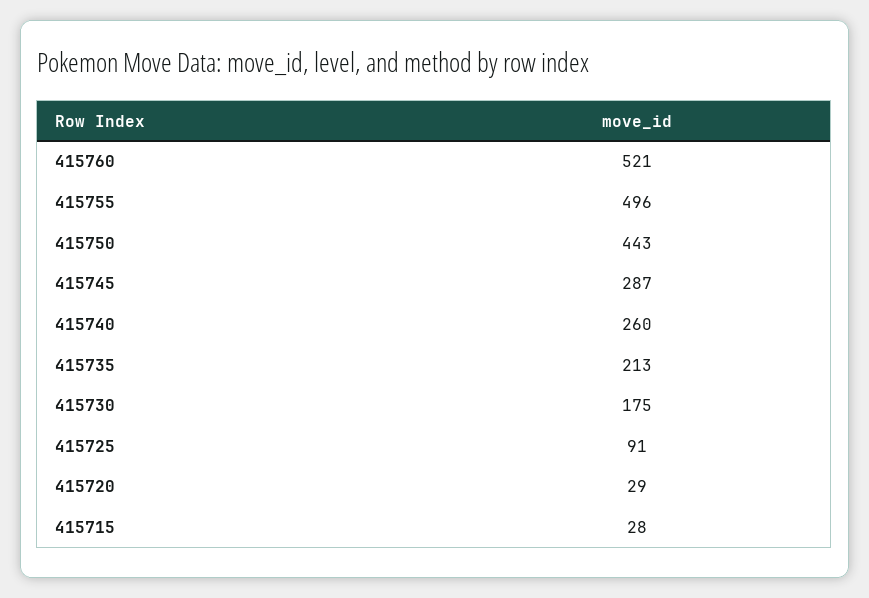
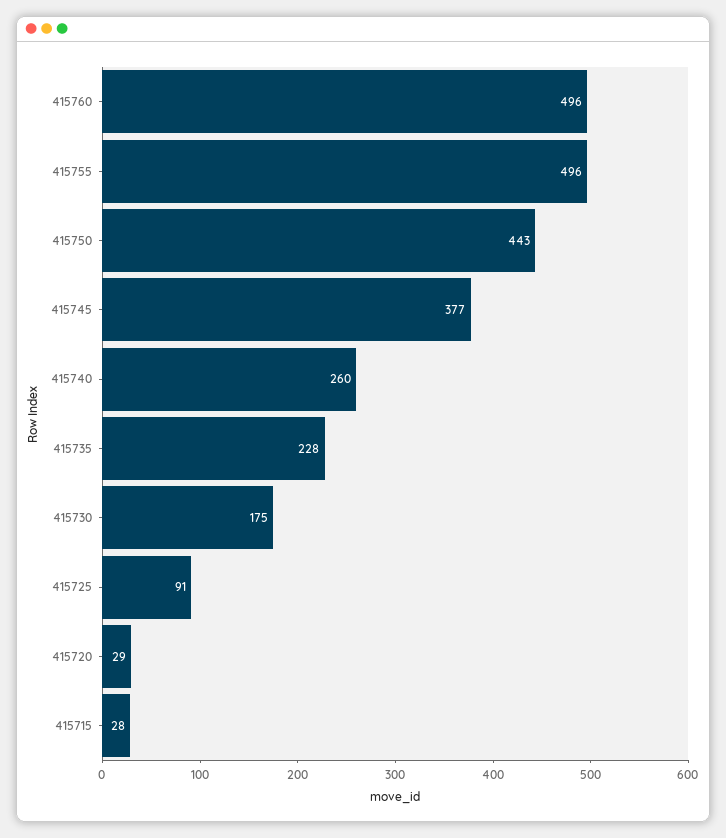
415760: 521 -> 496
415745: 287 -> 377
415735: 213 -> 228

